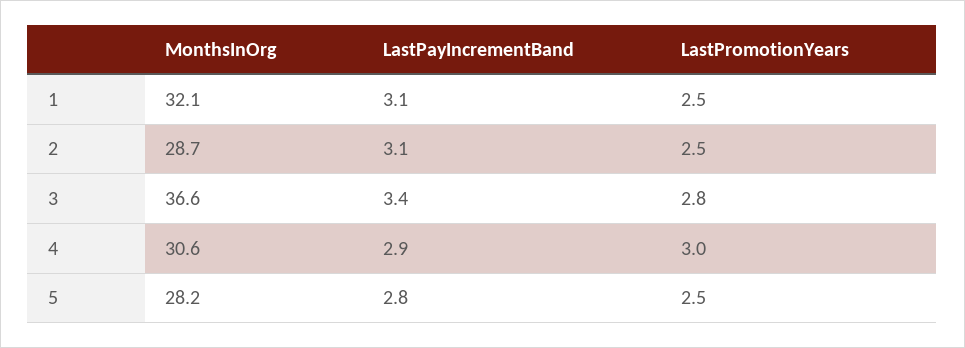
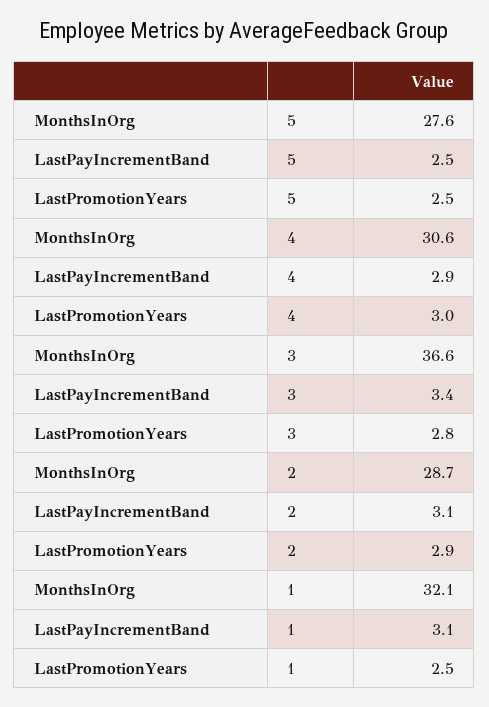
LastPromotionYears, 2: 2.5 -> 2.9
MonthsInOrg, 5: 28.2 -> 27.6
LastPayIncrementBand, 5: 2.8 -> 2.5

